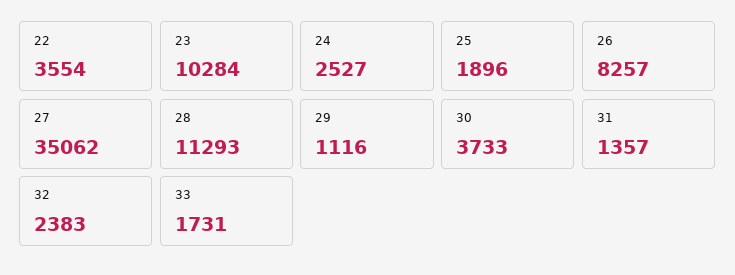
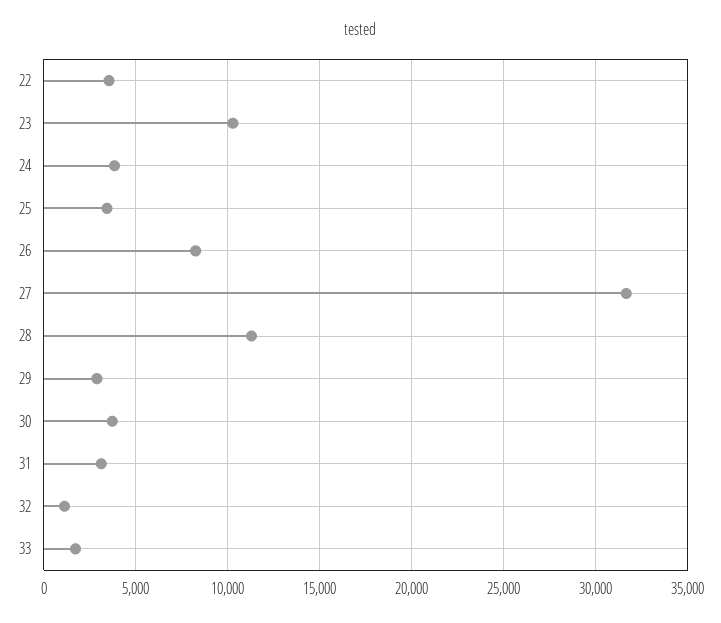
24: 2527 -> 4000
25: 1896 -> 3500
27: 35062 -> 31500
29: 1116 -> 3000
31: 1357 -> 3000
32: 2383 -> 1000

